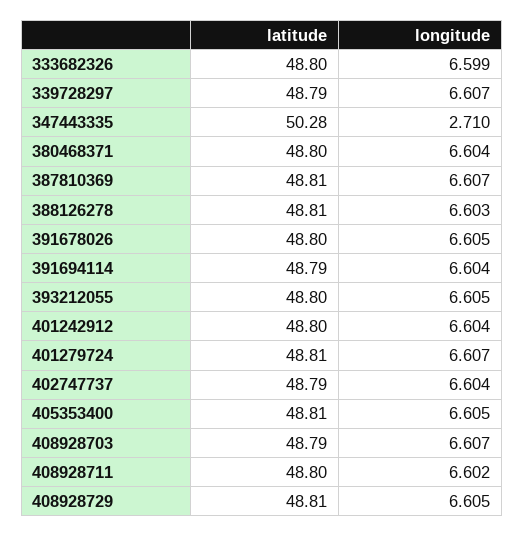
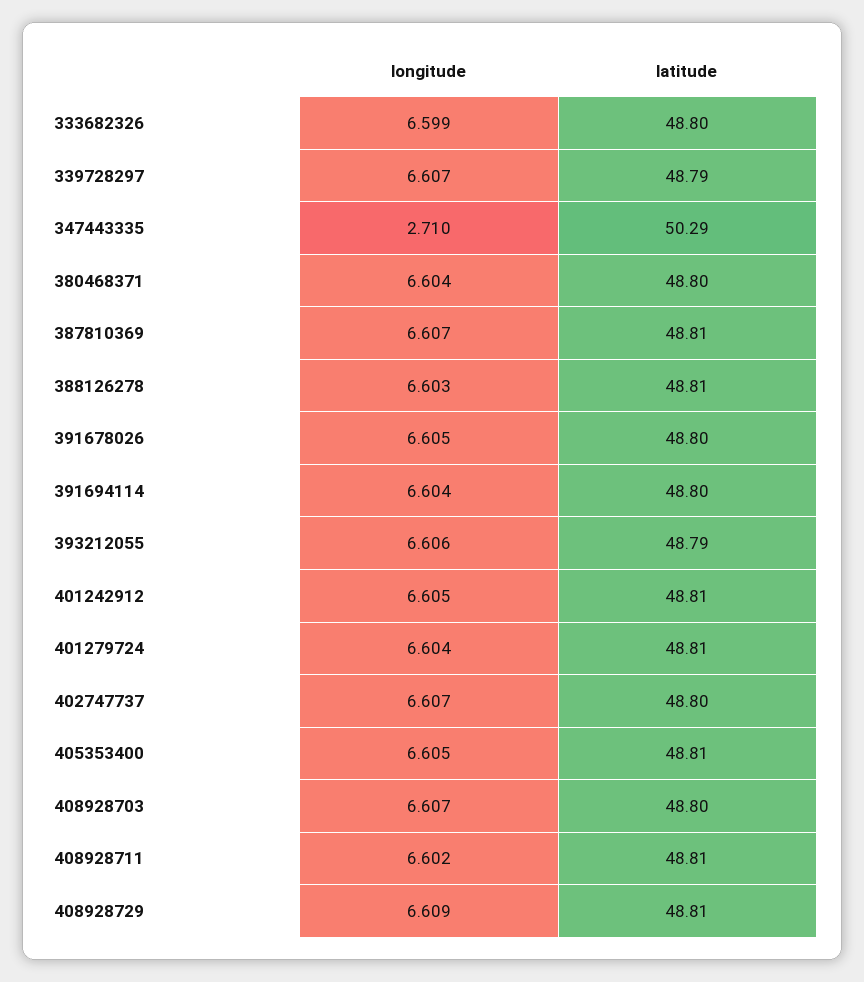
latitude, 347443335: 50.28 -> 50.29
latitude, 391694114: 48.79 -> 48.8
latitude, 393212055: 48.8 -> 48.79
longitude, 393212055: 6.605 -> 6.606
latitude, 401242912: 48.8 -> 48.81
longitude, 401242912: 6.604 -> 6.605
longitude, 401279724: 6.607 -> 6.604
latitude, 402747737: 48.79 -> 48.8
longitude, 402747737: 6.604 -> 6.607
latitude, 408928703: 48.79 -> 48.8
latitude, 408928711: 48.8 -> 48.81
longitude, 408928729: 6.605 -> 6.609

